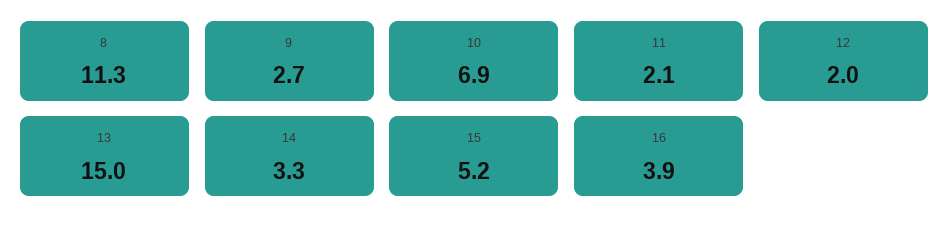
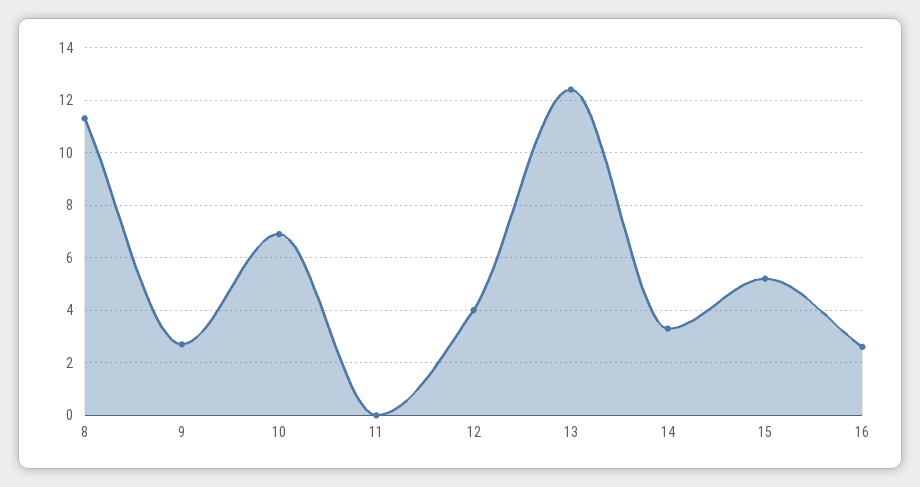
11: 2.1 -> 0
12: 2 -> 4
13: 15 -> 12.5
16: 3.9 -> 2.5

